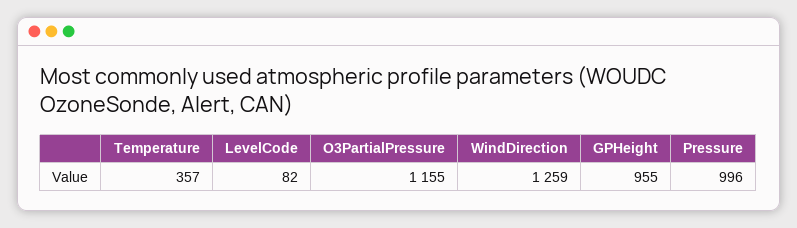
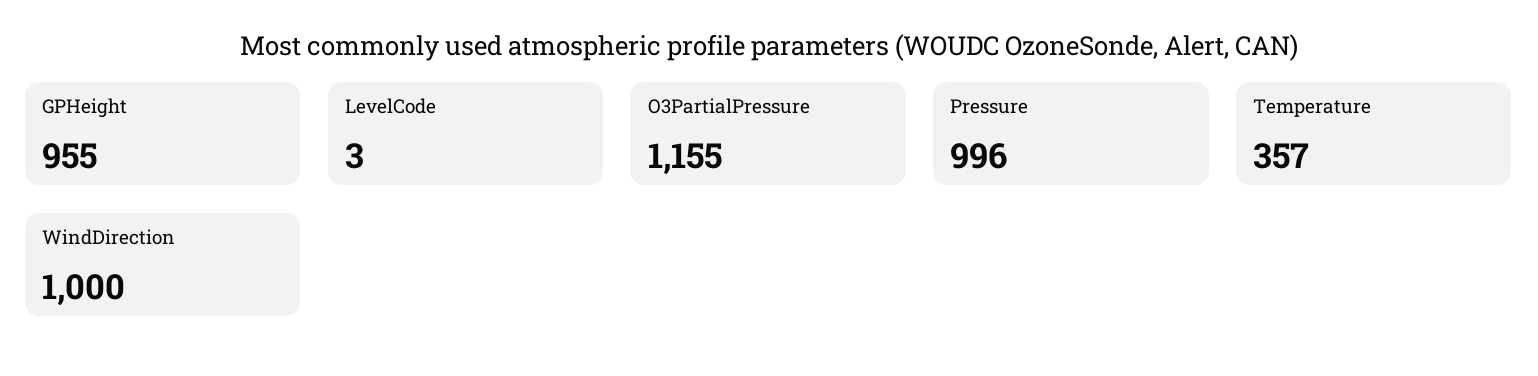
LevelCode: 82 -> 3
WindDirection: 1259 -> 1000

